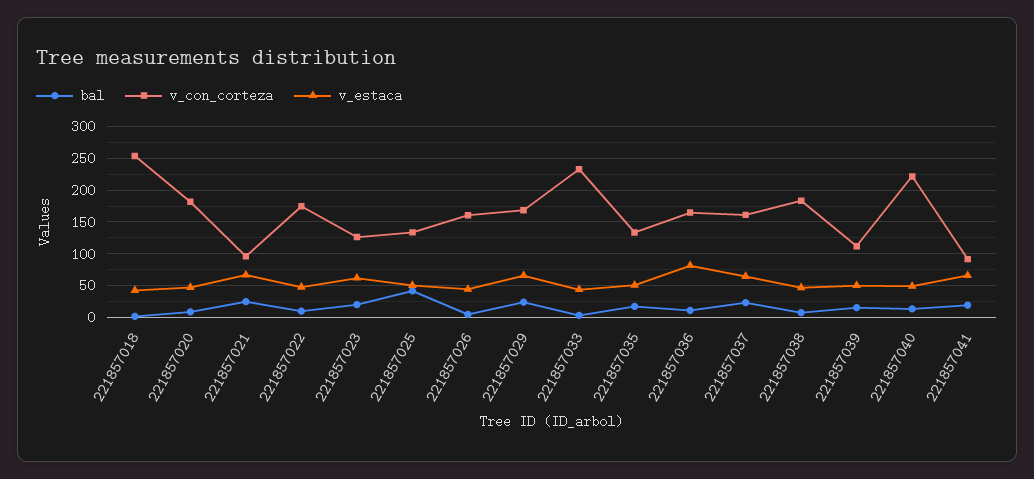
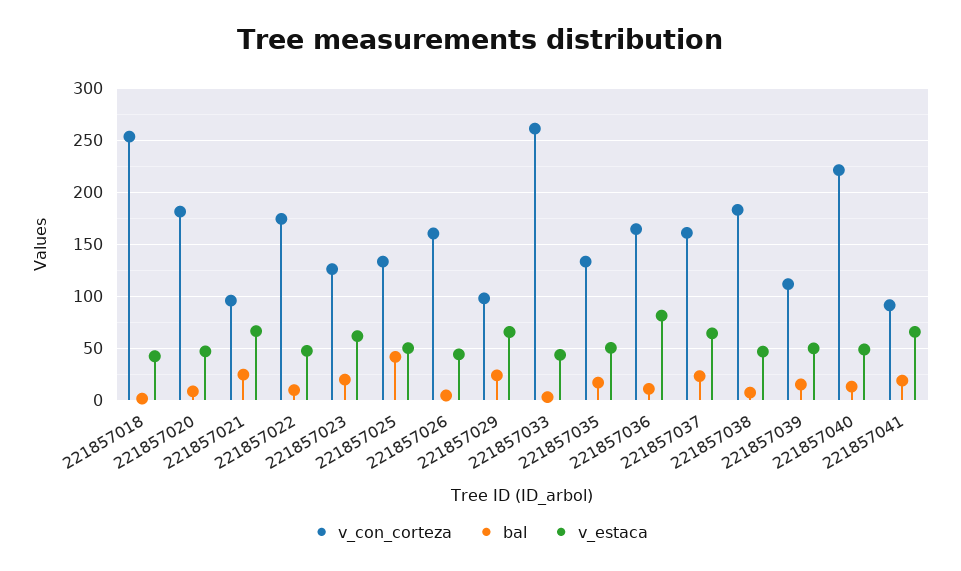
v_con_corteza, 221857029: 170 -> 100
v_con_corteza, 221857033: 230 -> 260

